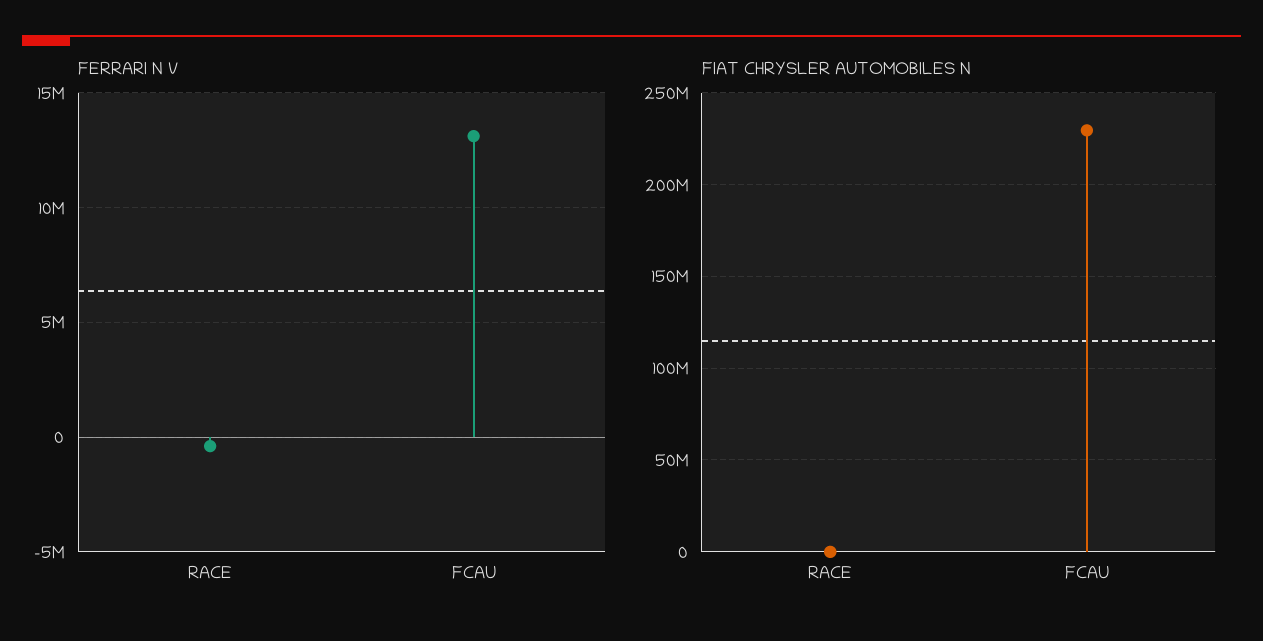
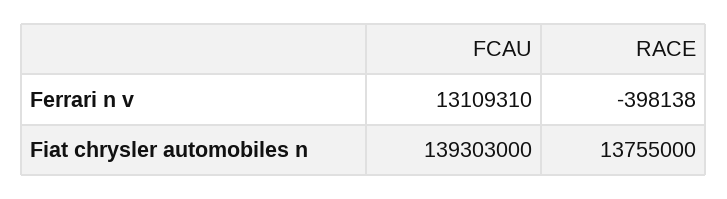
FIAT CHRYSLER AUTOMOBILES N, RACE: 0 -> 13755000
FIAT CHRYSLER AUTOMOBILES N, FCAU: 230000000 -> 139303000

